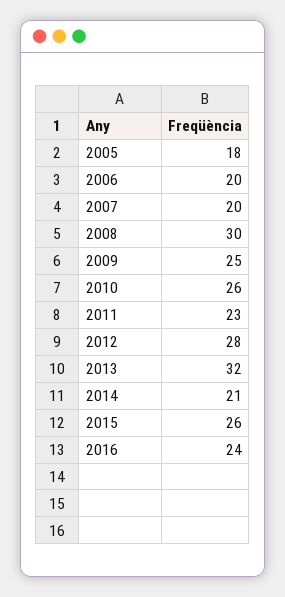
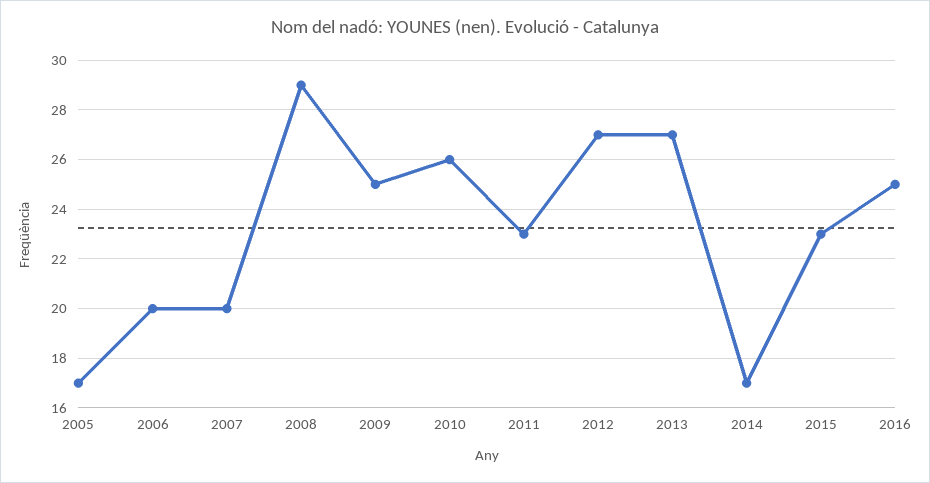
2005: 18 -> 17
2008: 30 -> 29
2012: 28 -> 27
2013: 32 -> 27
2014: 21 -> 17
2015: 26 -> 23
2016: 24 -> 25

